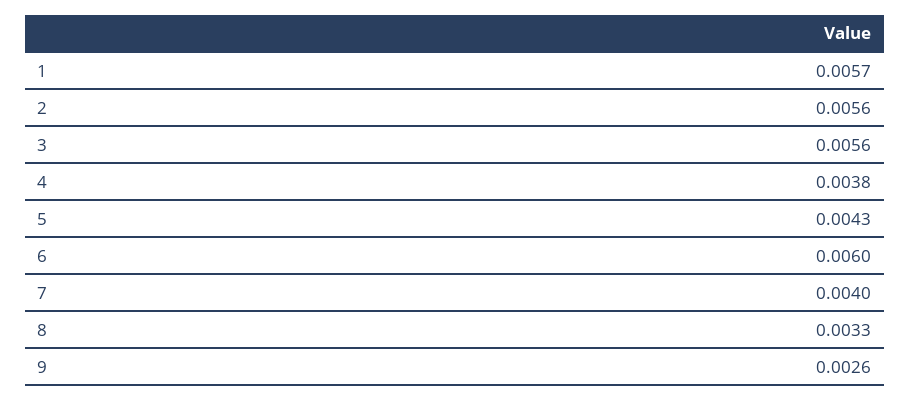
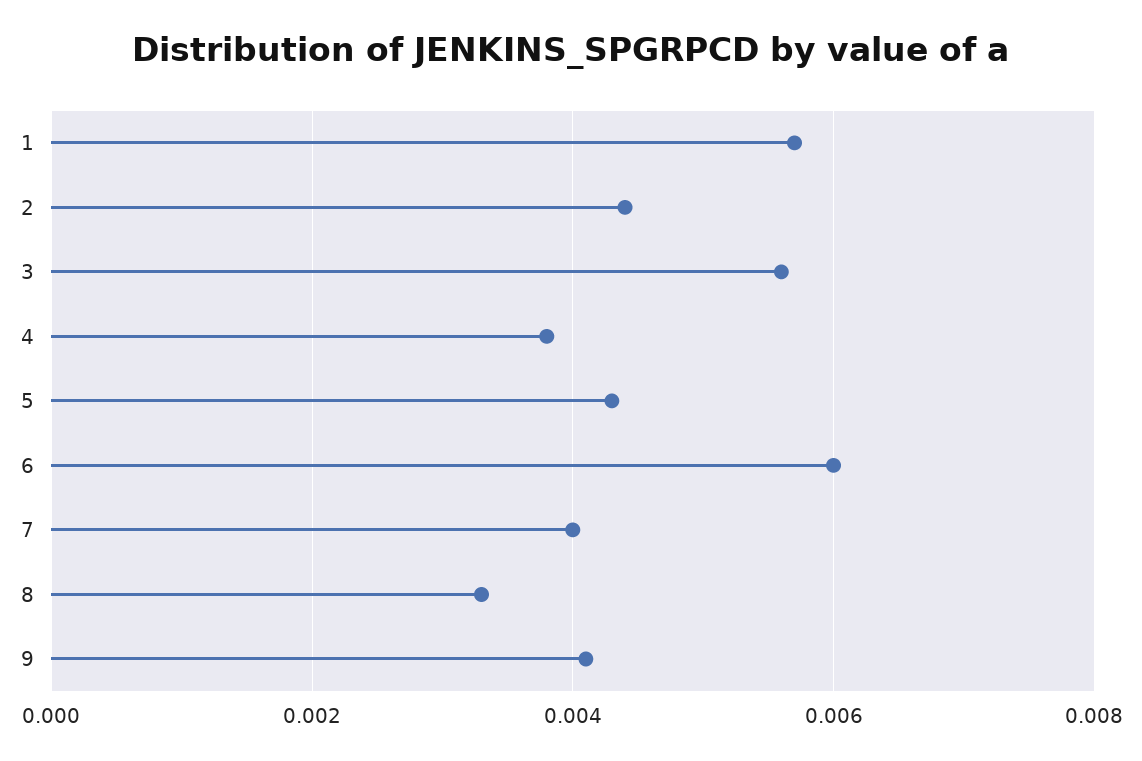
2: 0.0056 -> 0.0045
9: 0.0026 -> 0.004

